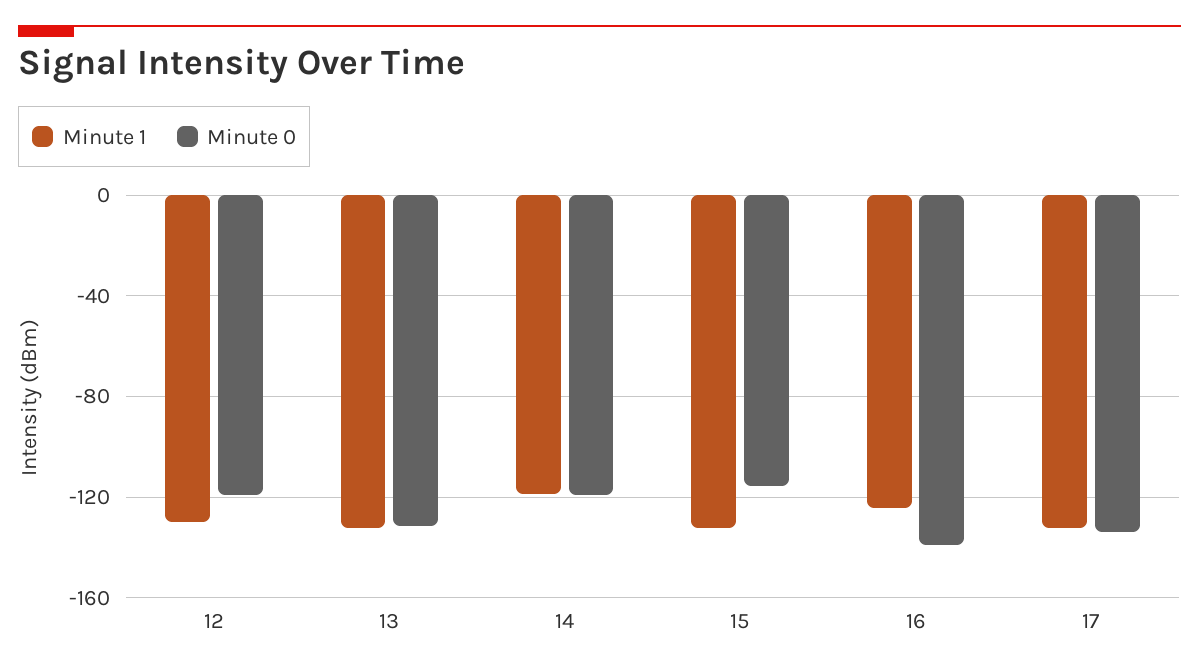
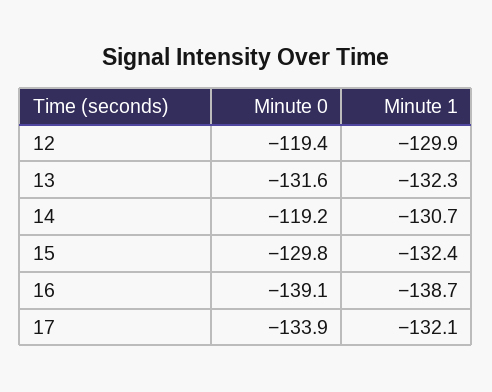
Minute 1, 14: -120 -> -130.7
Minute 0, 15: -115 -> -129.8
Minute 1, 16: -125 -> -138.7

